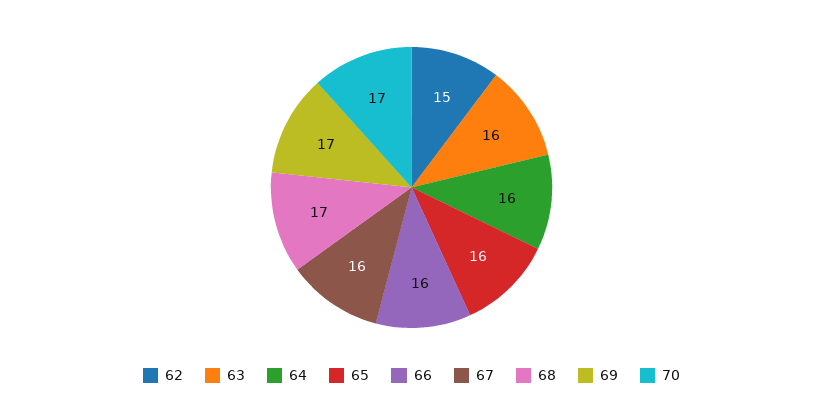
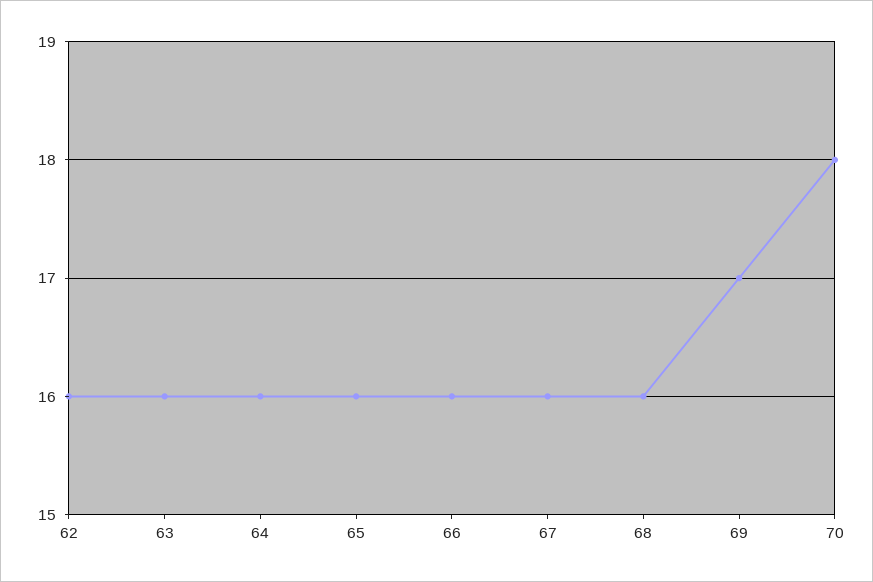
62: 15 -> 16
68: 17 -> 16
70: 17 -> 18

